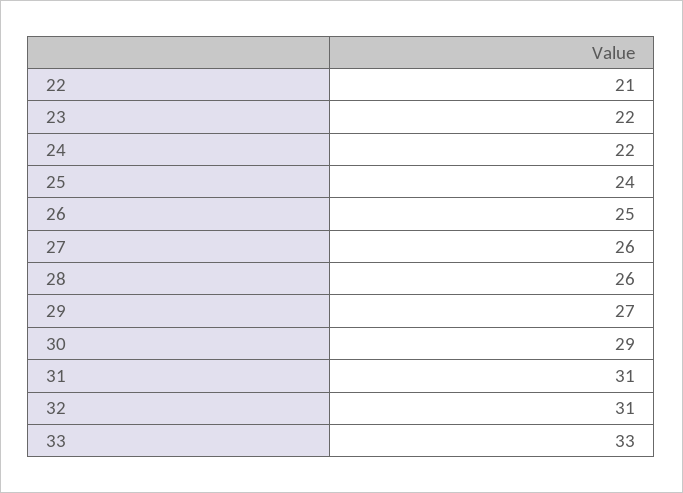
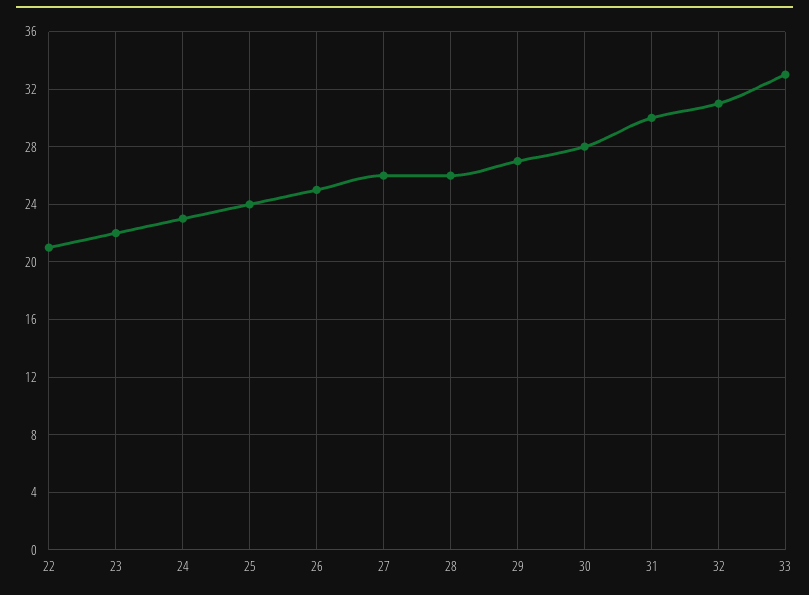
24: 22 -> 23
30: 29 -> 28
31: 31 -> 30

